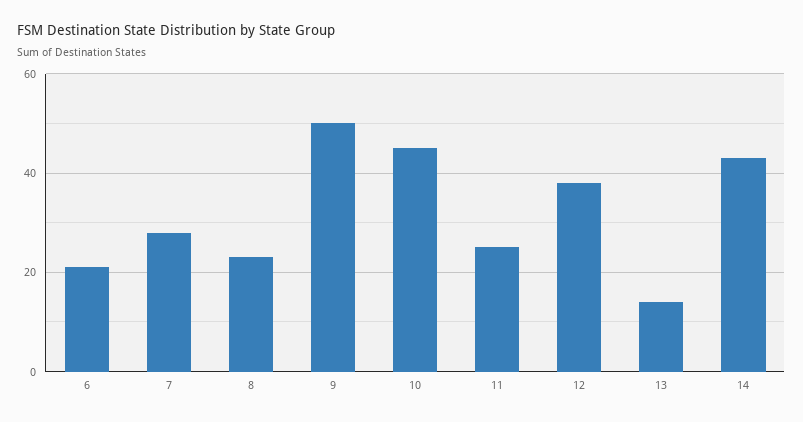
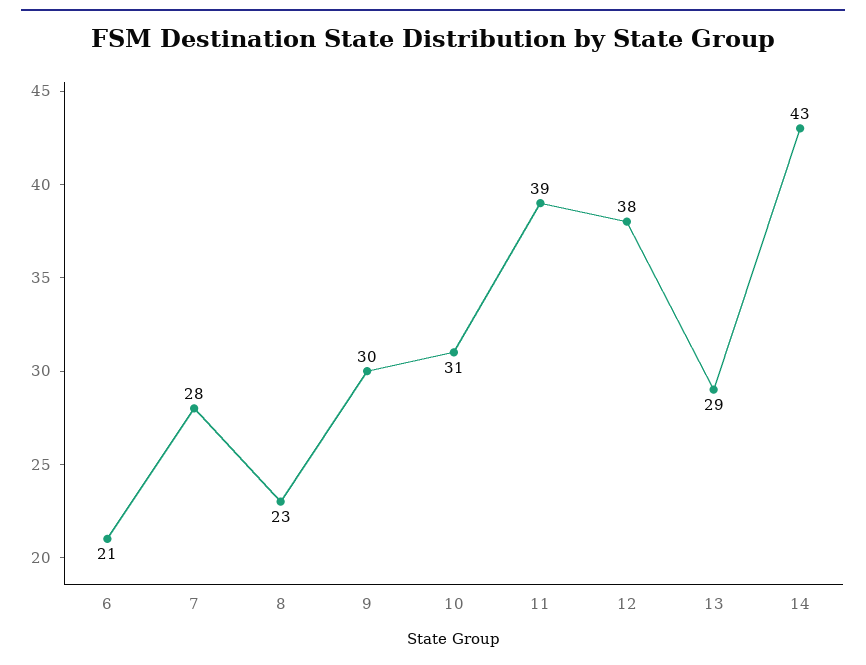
9: 50 -> 30
10: 45 -> 31
11: 25 -> 39
13: 15 -> 29

